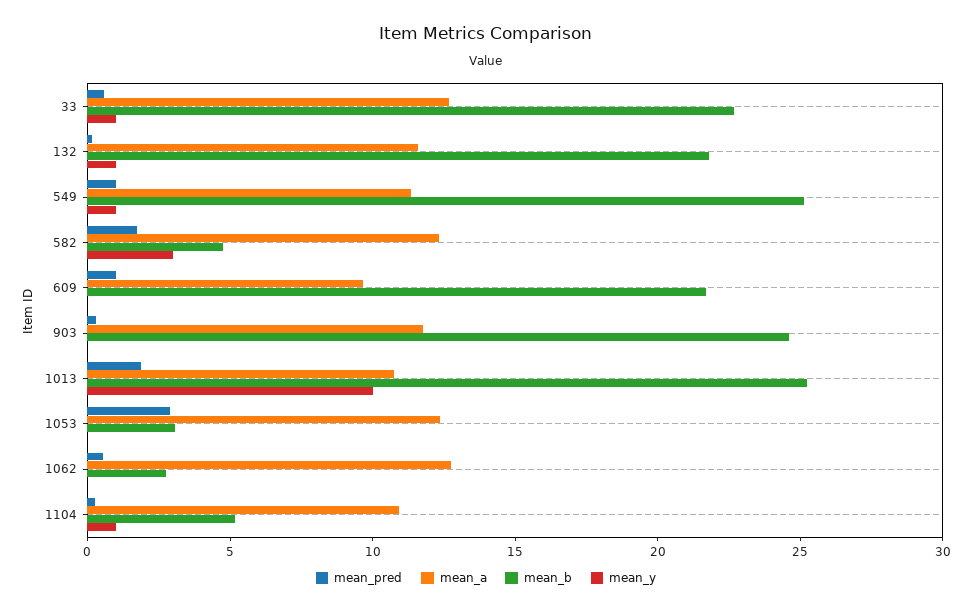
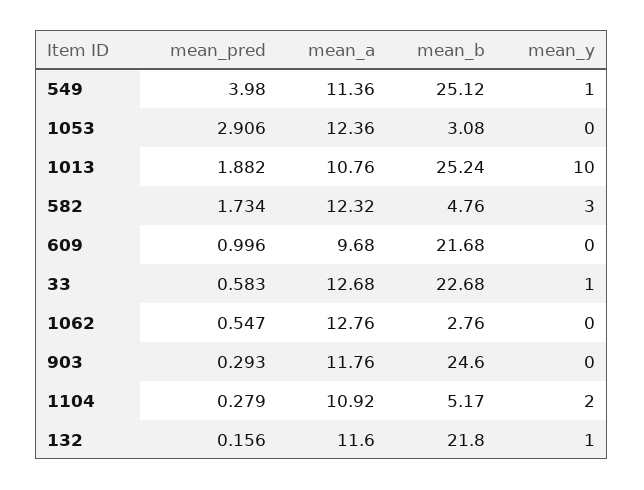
mean_pred, 549: 1 -> 3.98
mean_y, 1104: 1 -> 2

